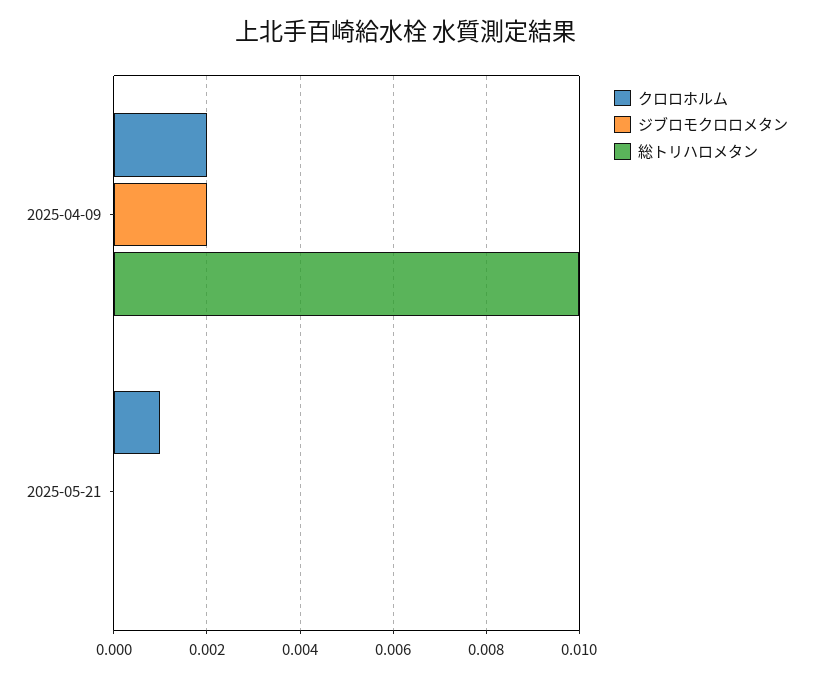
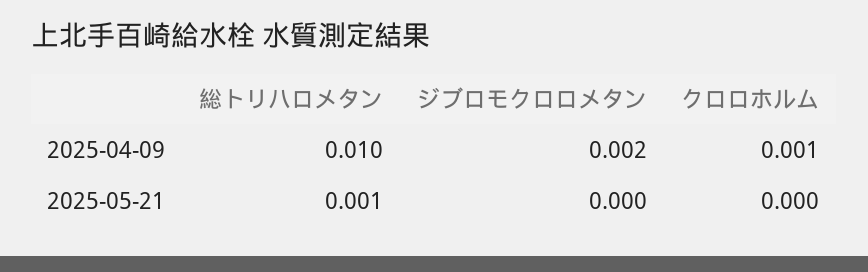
クロロホルム, 2025-04-09: 0.002 -> 0.001
クロロホルム, 2025-05-21: 0.001 -> 0
総トリハロメタン, 2025-05-21: 0 -> 0.001

